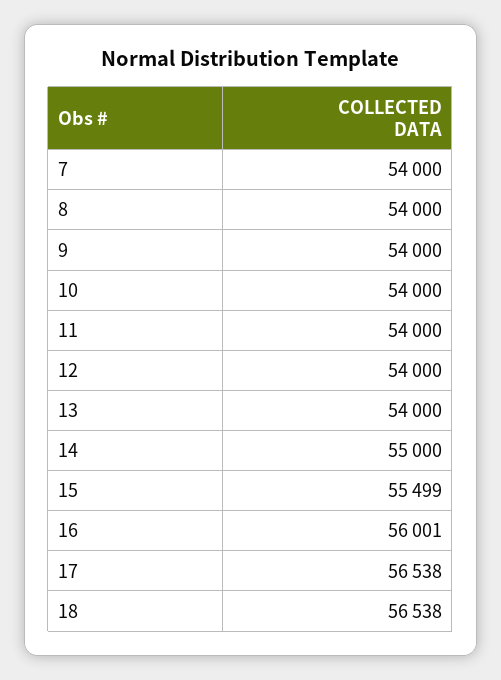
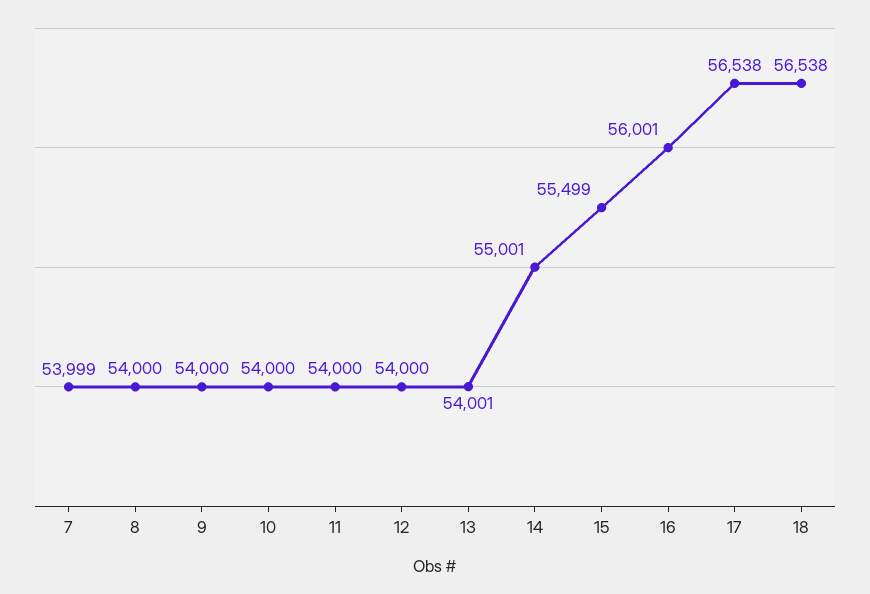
7: 54000 -> 53999
13: 54000 -> 54001
14: 55000 -> 55001

